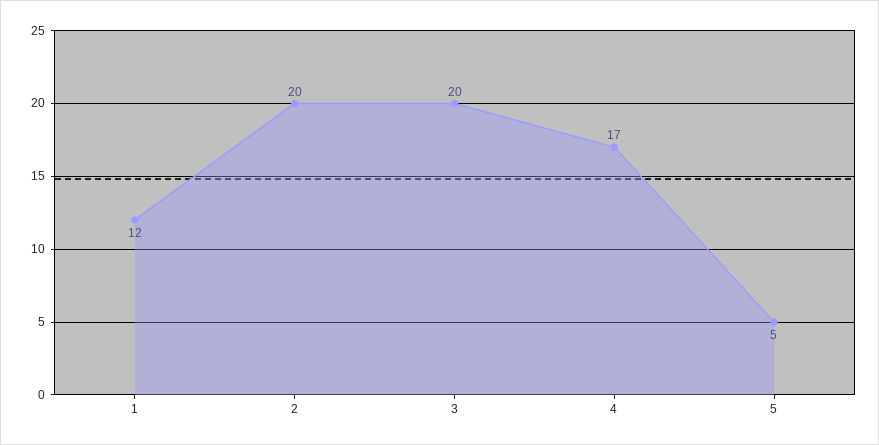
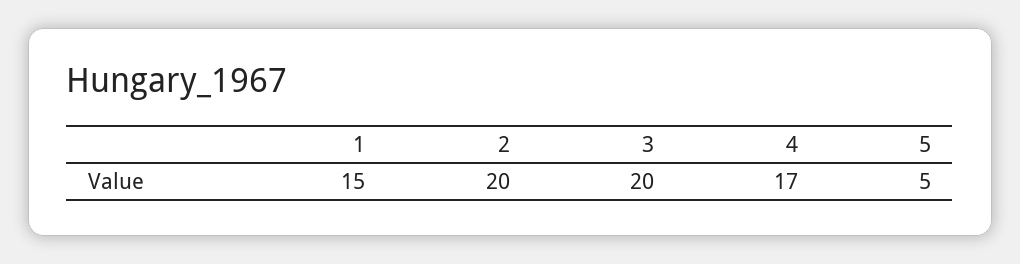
1: 12 -> 15

